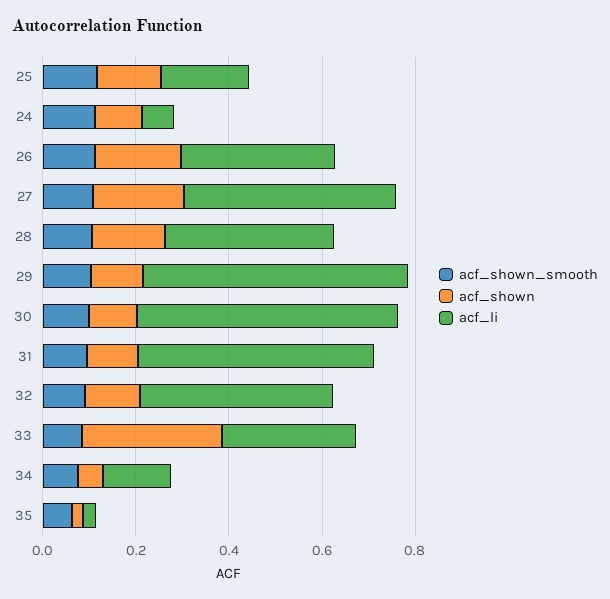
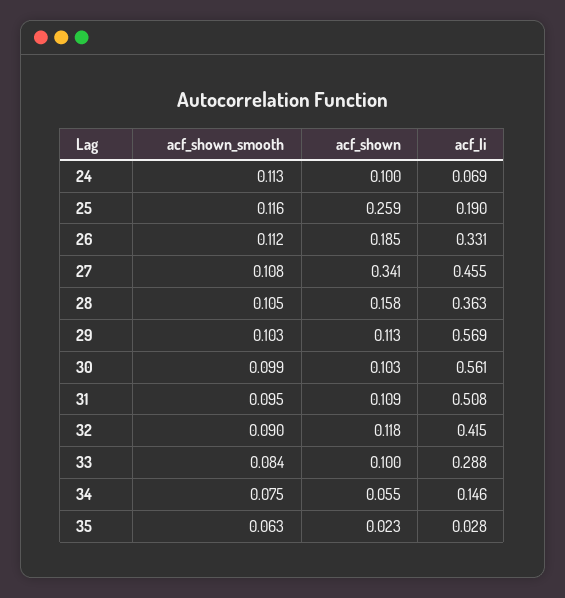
acf_shown, 25: 0.15 -> 0.259
acf_shown, 27: 0.2 -> 0.341
acf_shown, 33: 0.3 -> 0.1

